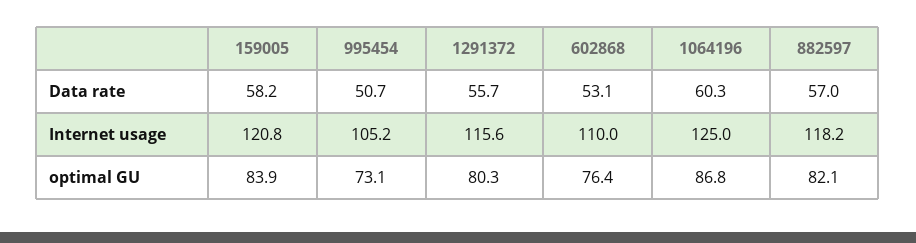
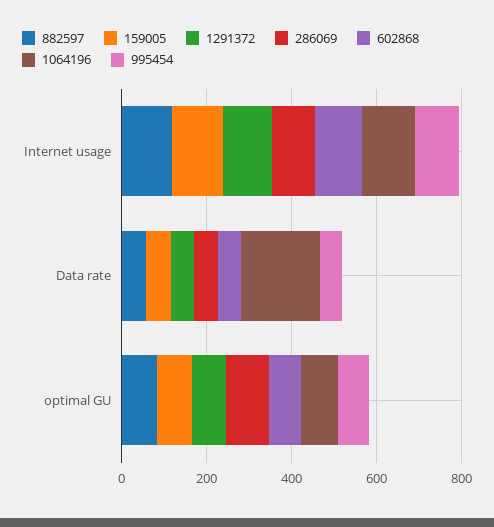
1064196, Data rate: 60.3 -> 200
286069, Internet usage: none -> 100
286069, Data rate: none -> 50
286069, optimal GU: none -> 100

